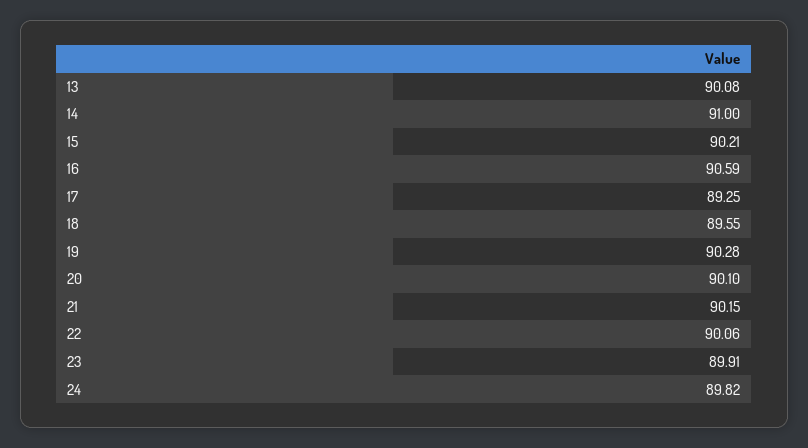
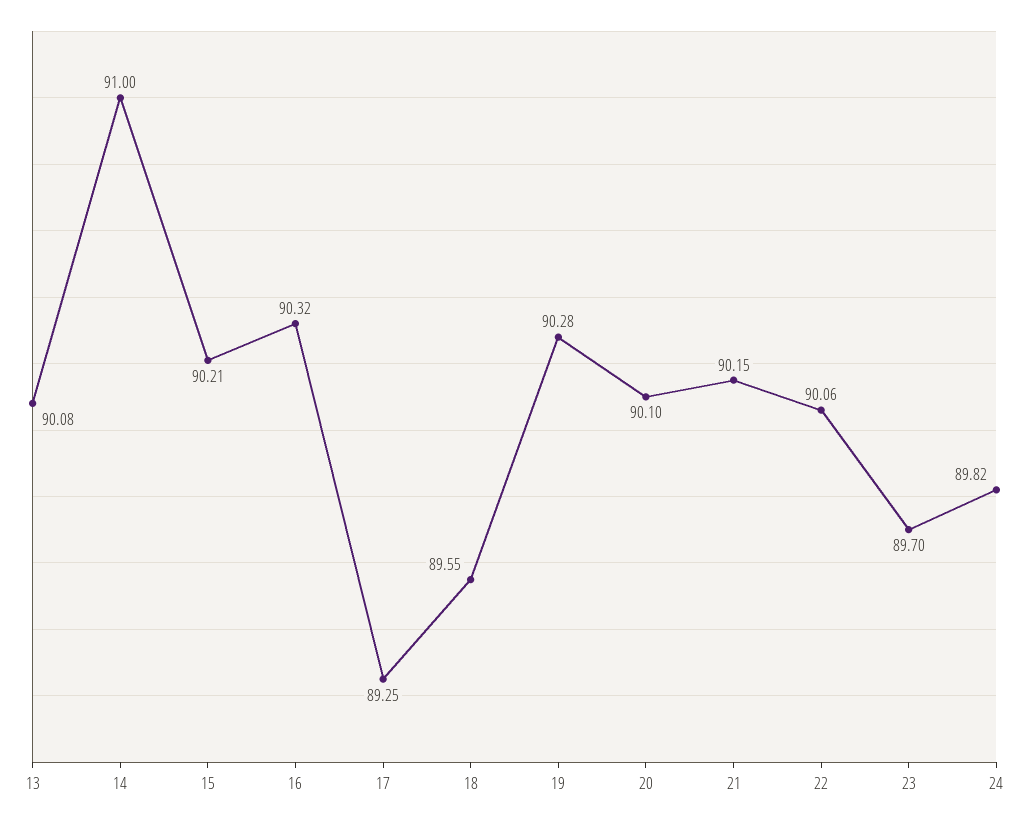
16: 90.59 -> 90.32
23: 89.91 -> 89.7

